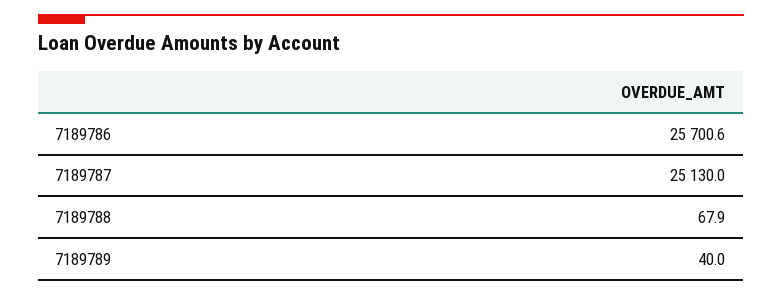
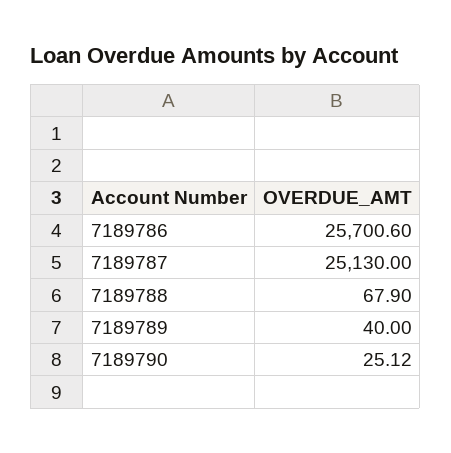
7189790: none -> 25.12

